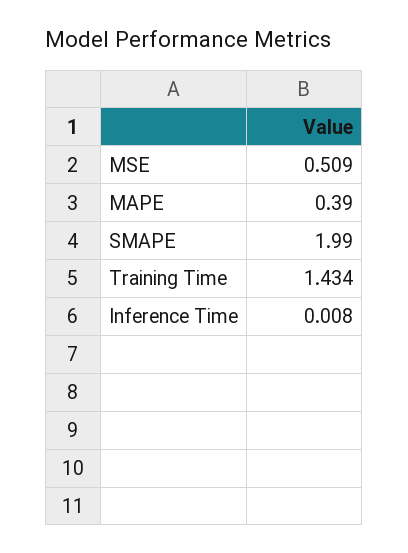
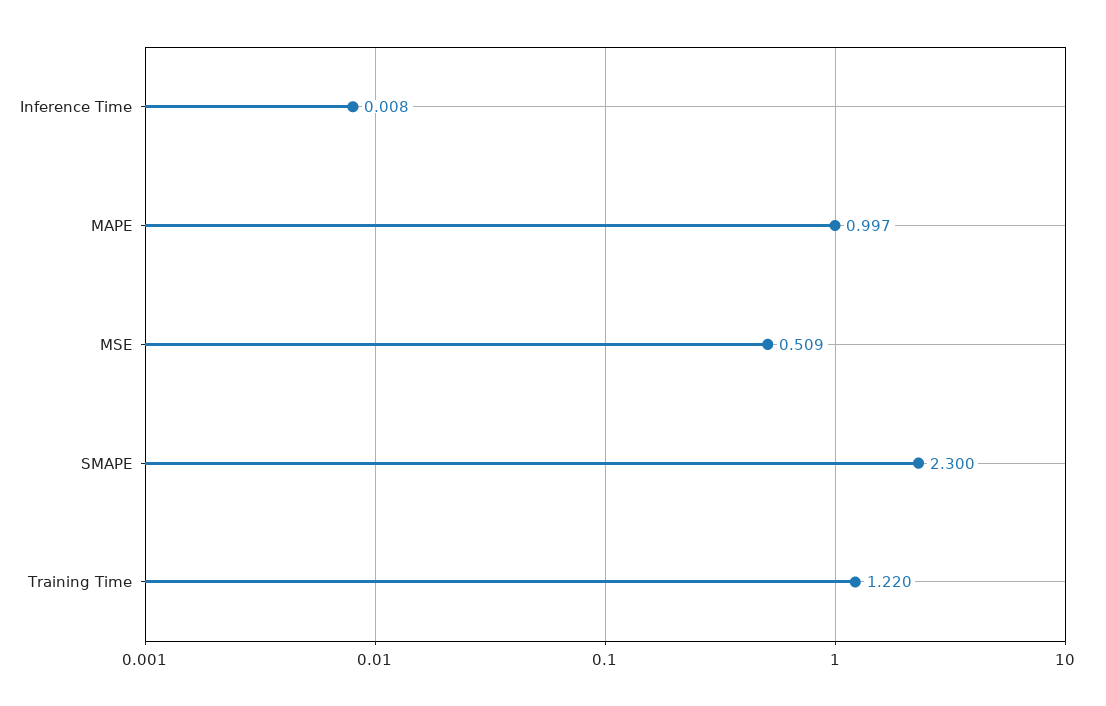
MAPE: 0.39 -> 0.997
SMAPE: 1.99 -> 2.3
Training Time: 1.434 -> 1.22

